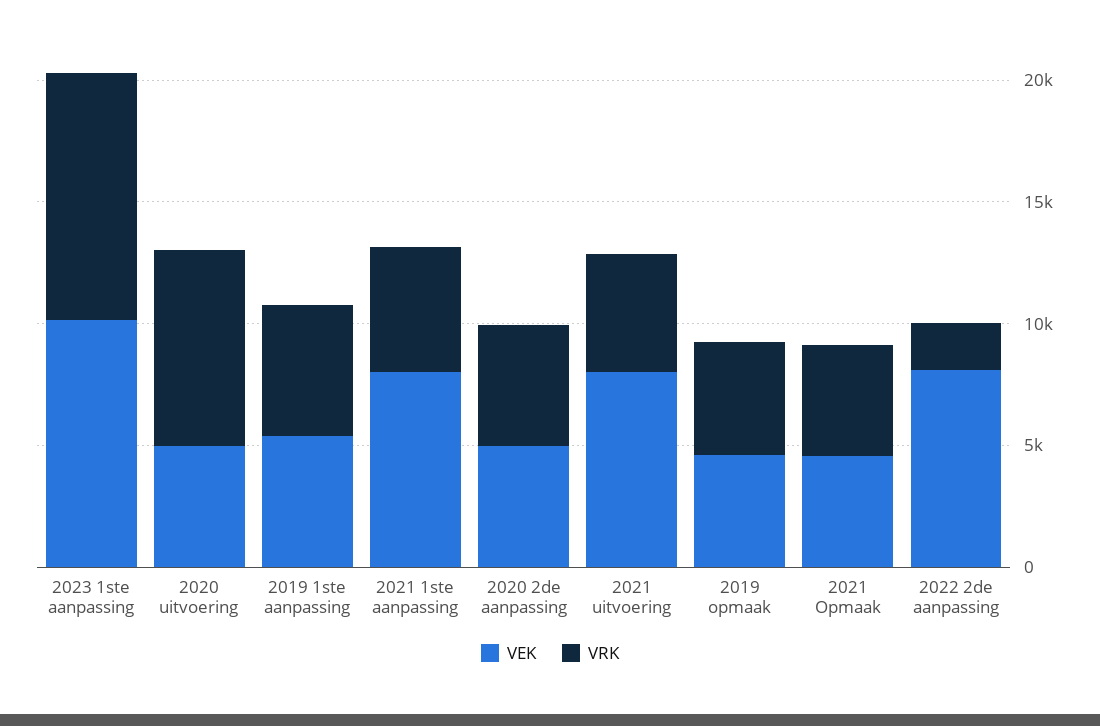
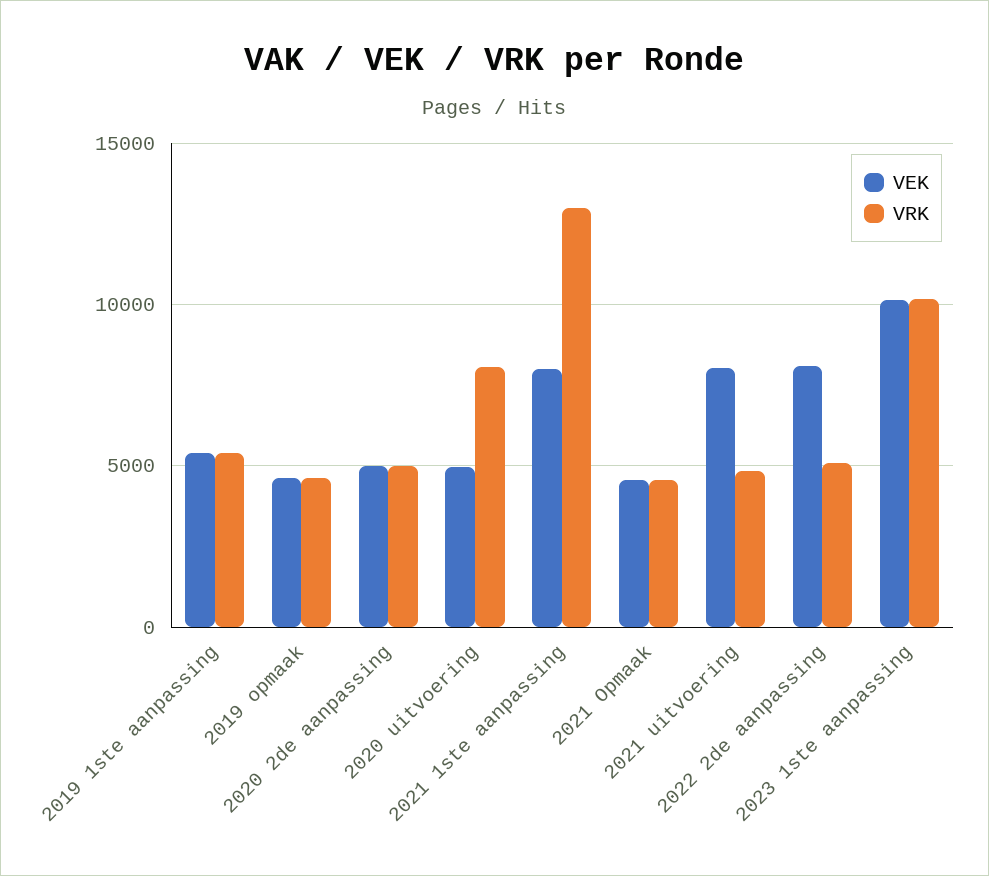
VRK, 2021 1ste aanpassing: 5000 -> 13000
VRK, 2022 2de aanpassing: 2000 -> 5000

